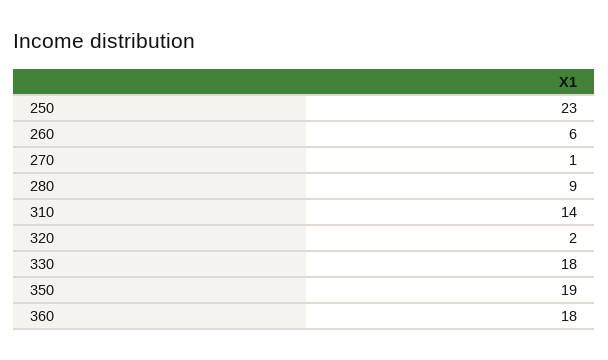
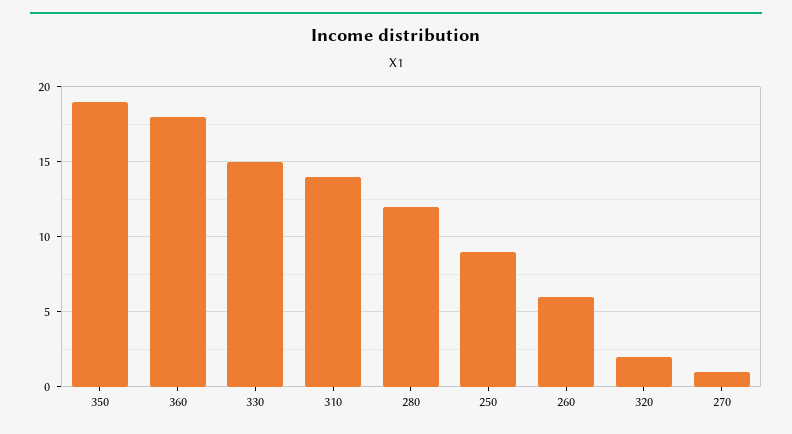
250: 23 -> 9
280: 9 -> 12
330: 18 -> 15

